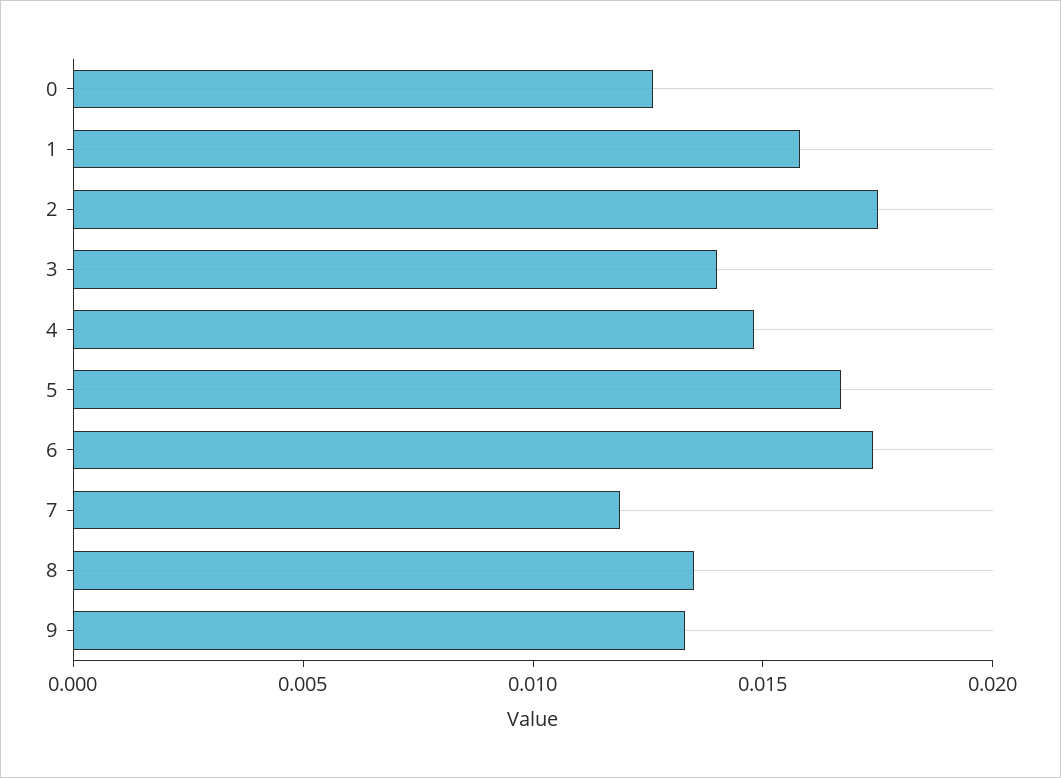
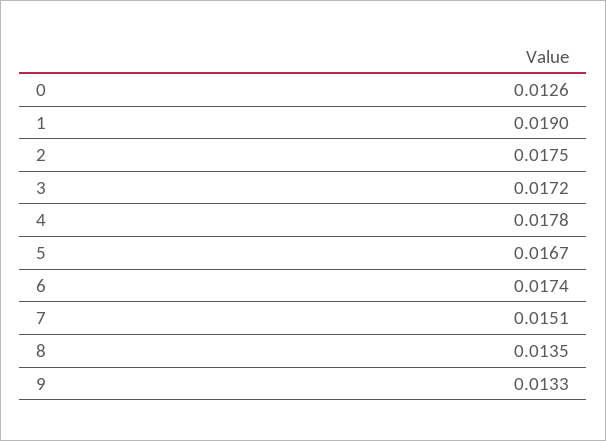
1: 0.016 -> 0.019
3: 0.014 -> 0.0172
4: 0.015 -> 0.0178
7: 0.012 -> 0.0151

